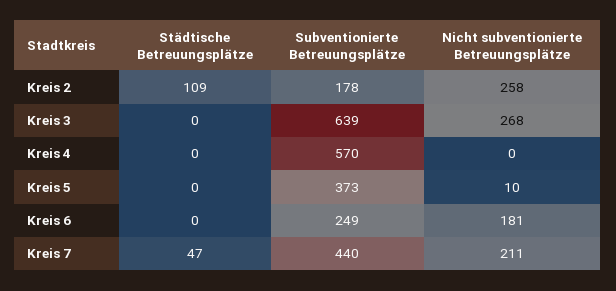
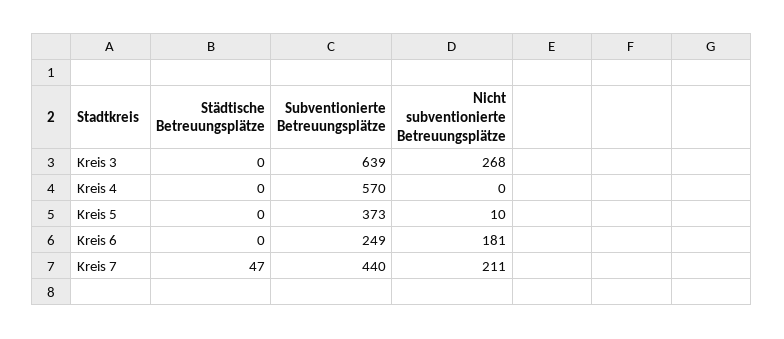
Städtische Betreuungsplätze, Kreis 2: 109 -> none
Subventionierte Betreuungsplätze, Kreis 2: 178 -> none
Nicht subventionierte Betreuungsplätze, Kreis 2: 258 -> none

